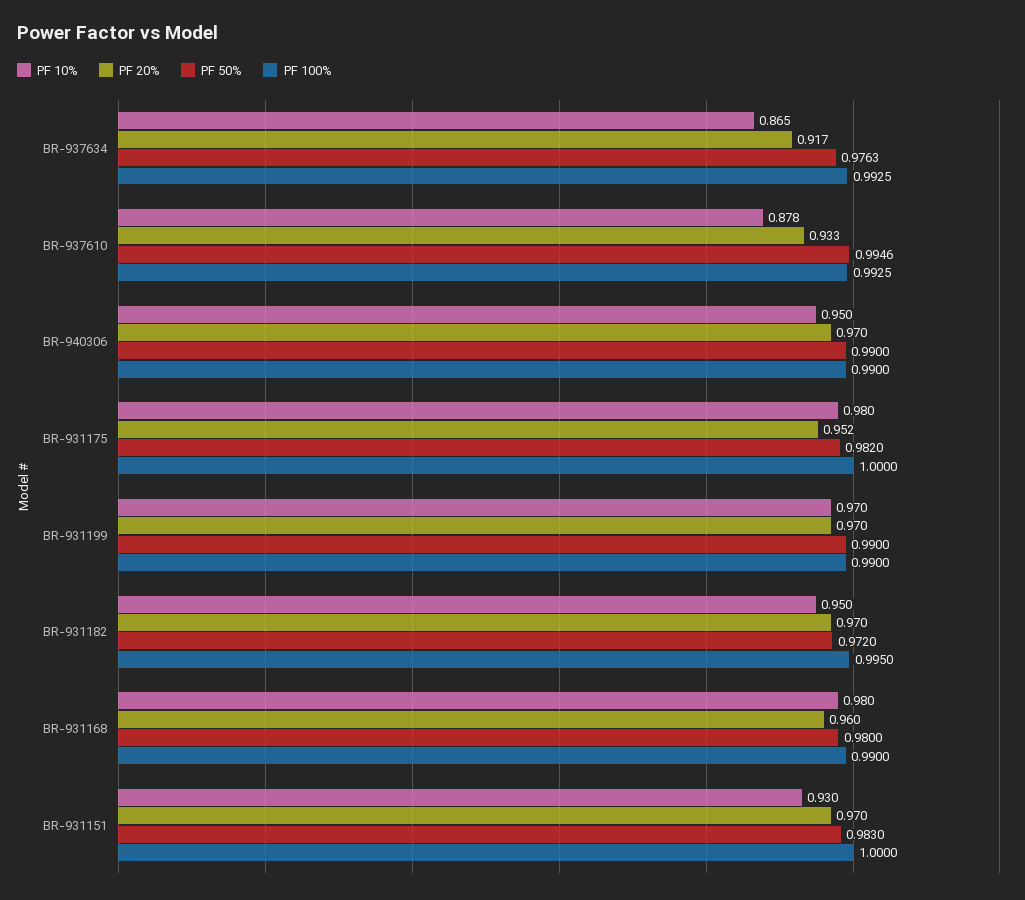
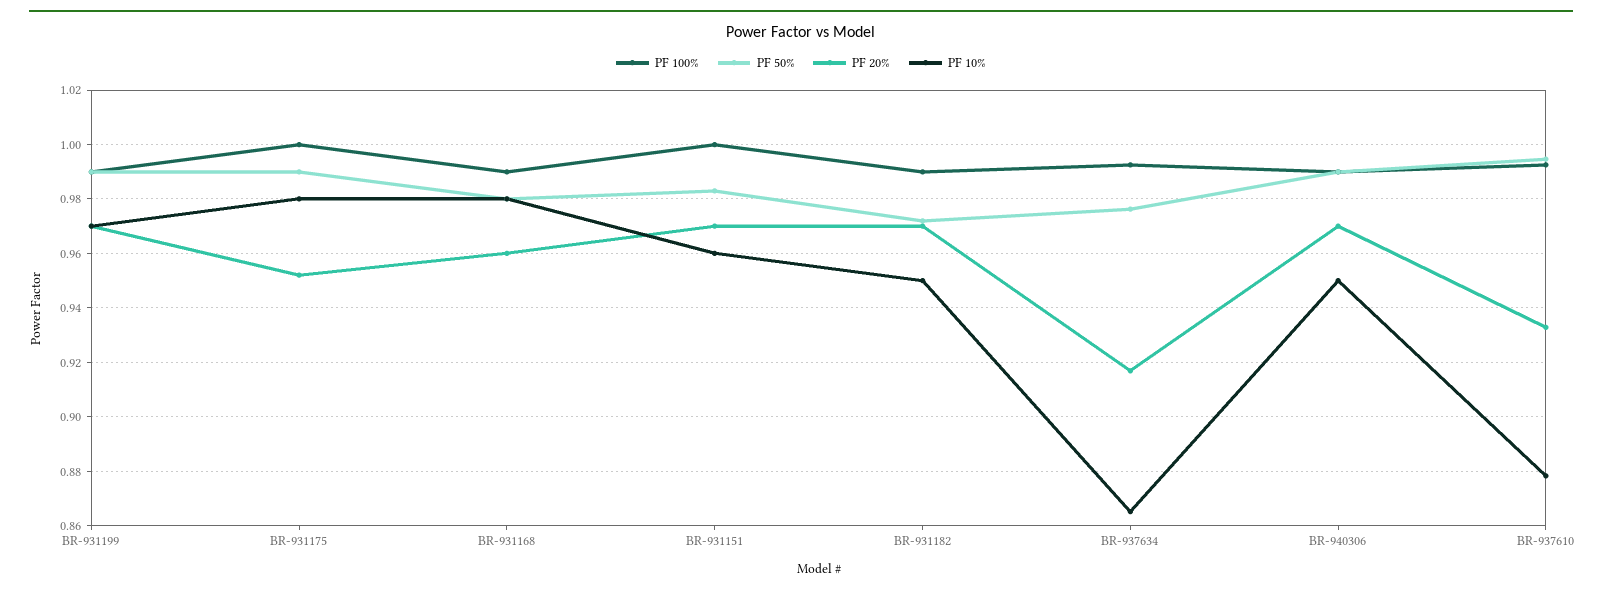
PF 50%, BR-931175: 0.982 -> 0.99
PF 100%, BR-931182: 0.995 -> 0.99
PF 10%, BR-931151: 0.93 -> 0.96

